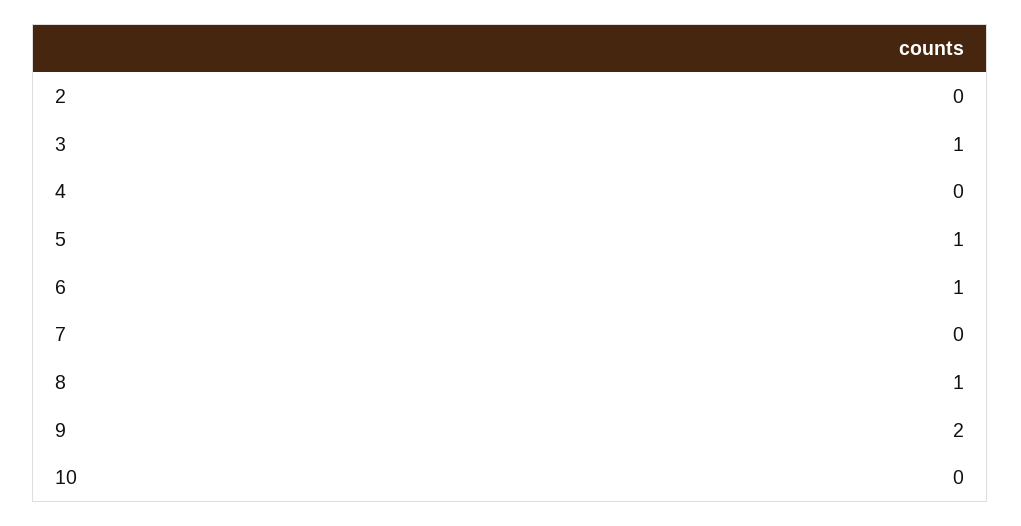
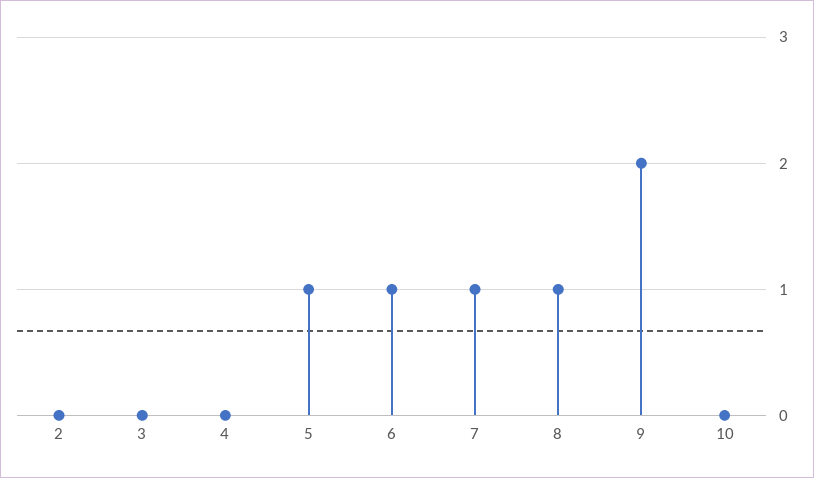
3: 1 -> 0
7: 0 -> 1

